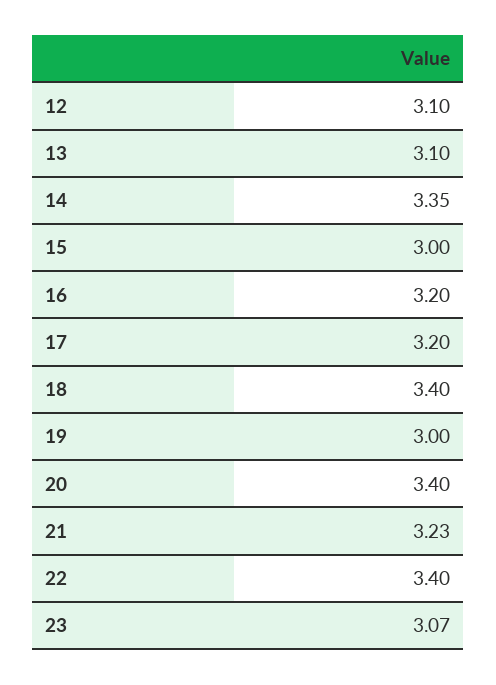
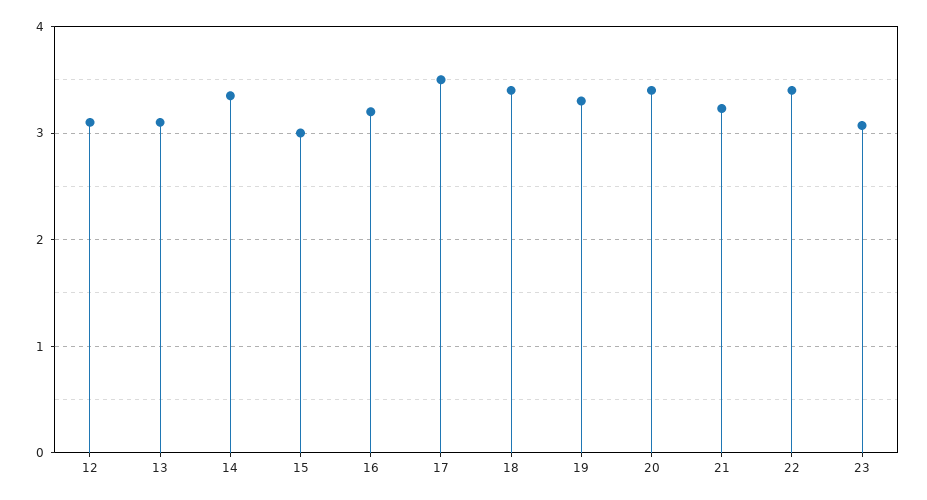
17: 3.2 -> 3.5
19: 3 -> 3.3

